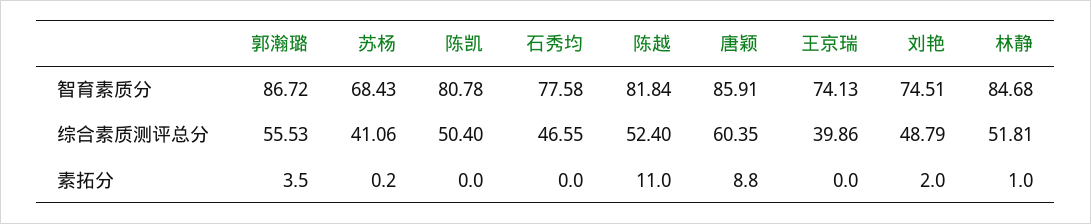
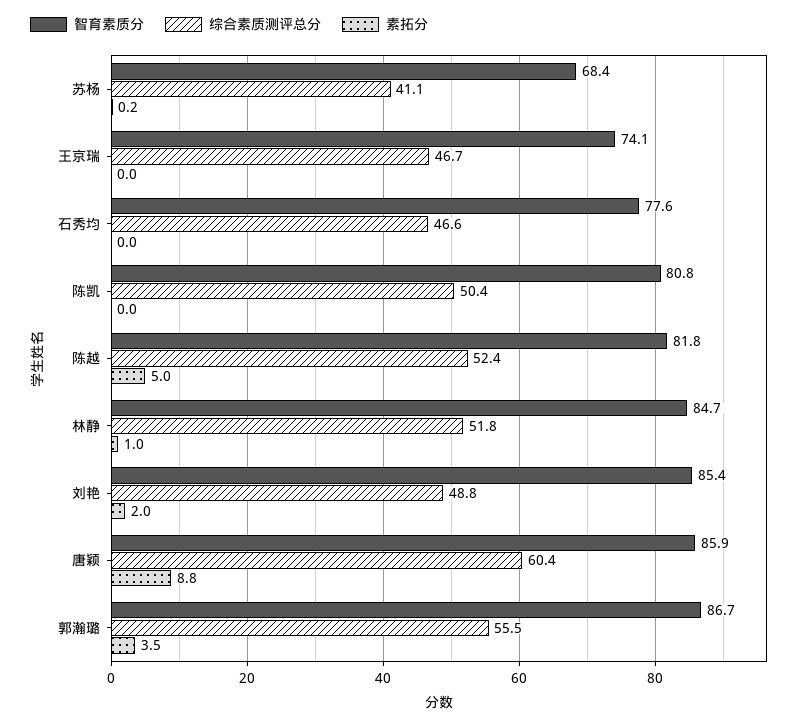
智育素质分, 刘艳: 74.51 -> 85.4
综合素质测评总分, 王京瑞: 39.86 -> 46.7
素拓分, 陈越: 11 -> 5

